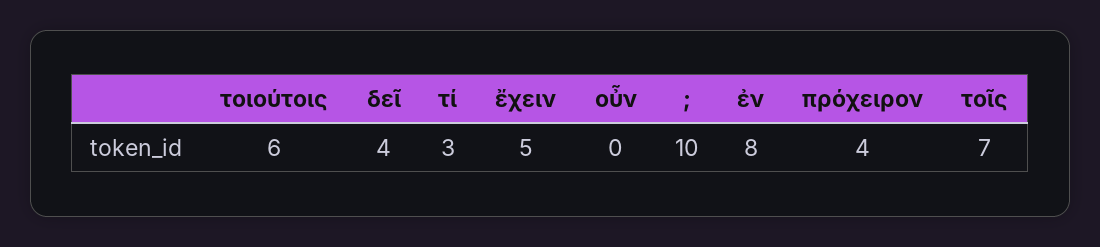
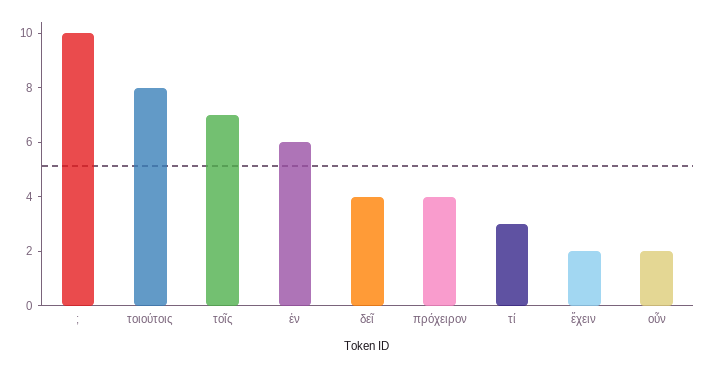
τοιούτοις: 6 -> 8
ἔχειν: 5 -> 2
οὖν: 0 -> 2
ἐν: 8 -> 6

